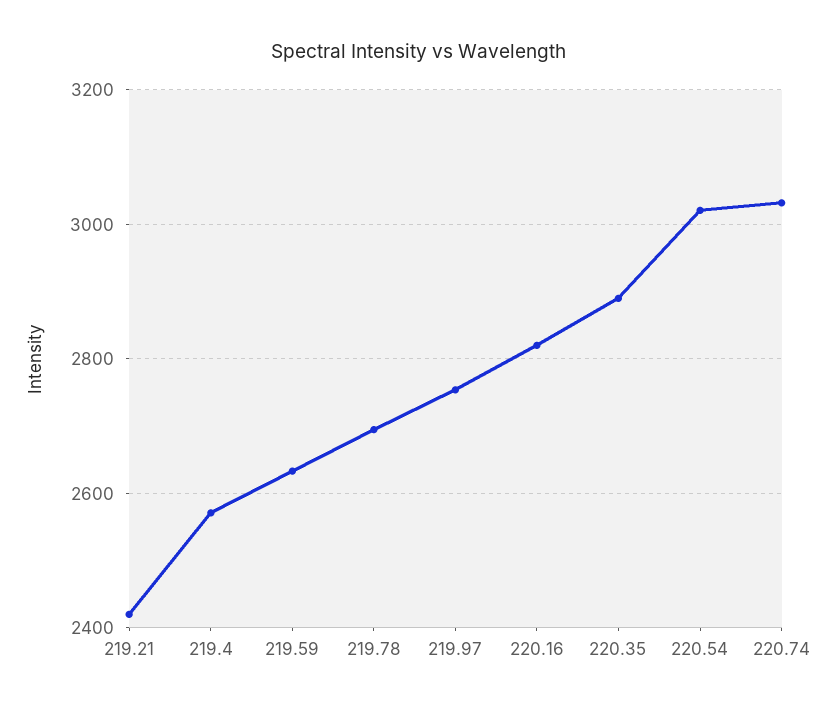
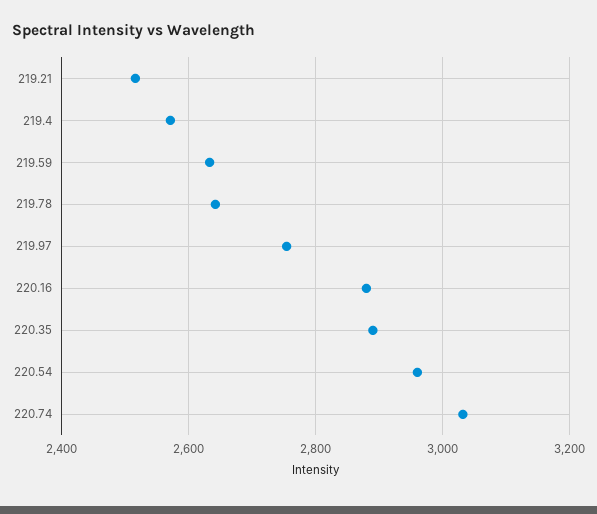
219.21: 2420 -> 2520
219.78: 2700 -> 2640
220.16: 2820 -> 2880
220.54: 3020 -> 2960

